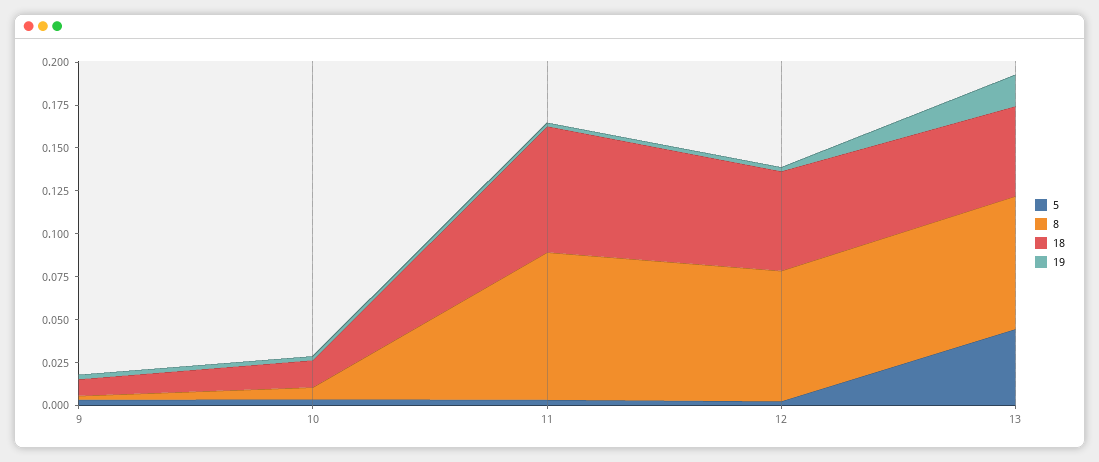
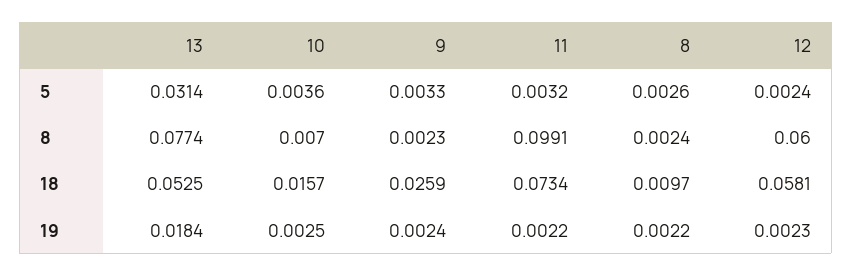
18, 9: 0.01 -> 0.0259
8, 11: 0.085 -> 0.0991
8, 12: 0.075 -> 0.06
5, 13: 0.045 -> 0.0314
5, 8: none -> 0.0026
8, 8: none -> 0.0024
18, 8: none -> 0.0097
19, 8: none -> 0.0022

